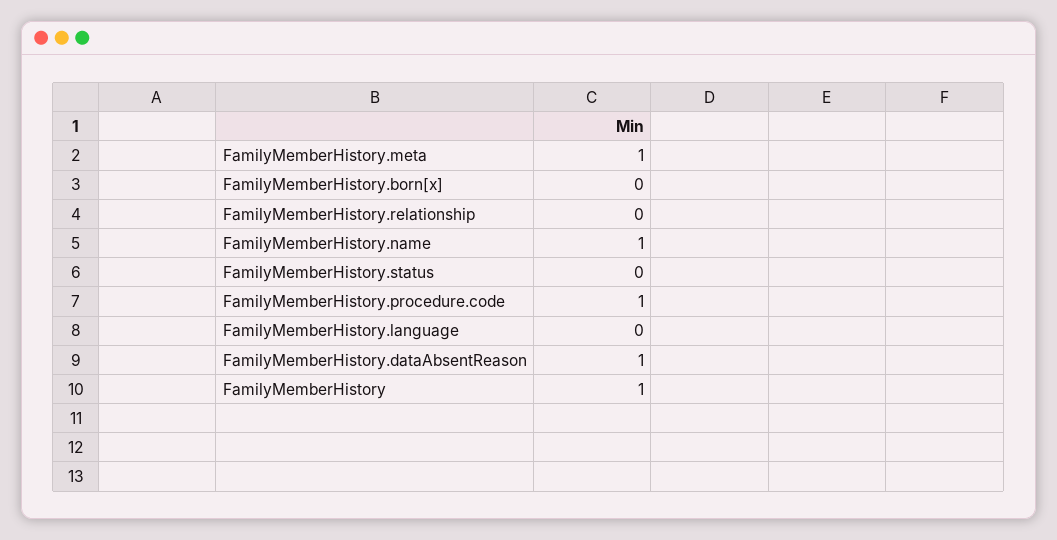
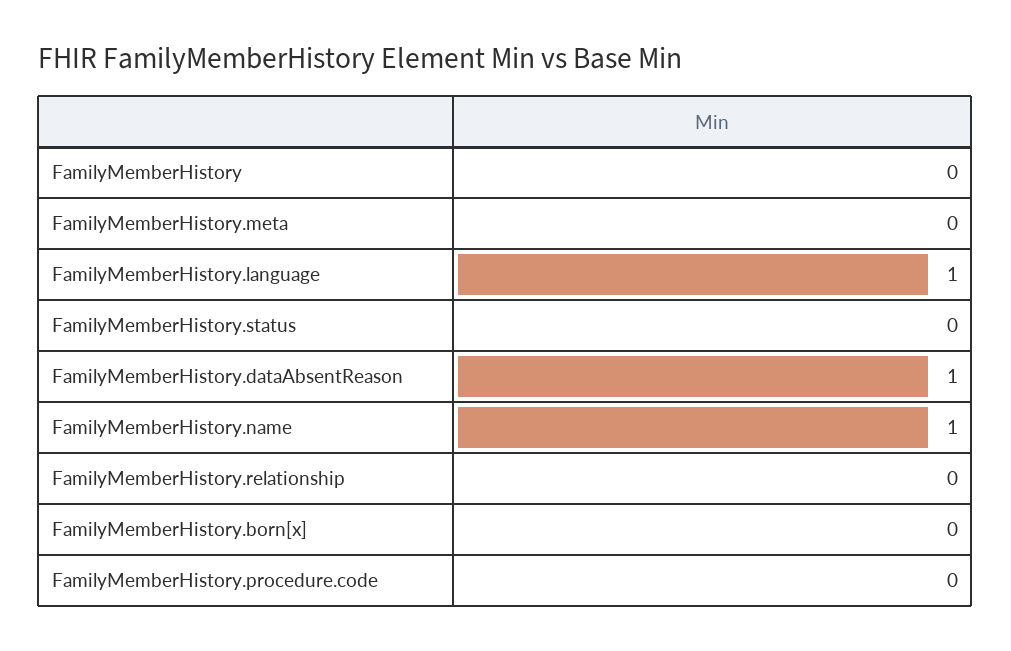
FamilyMemberHistory.meta: 1 -> 0
FamilyMemberHistory.procedure.code: 1 -> 0
FamilyMemberHistory.language: 0 -> 1
FamilyMemberHistory: 1 -> 0

